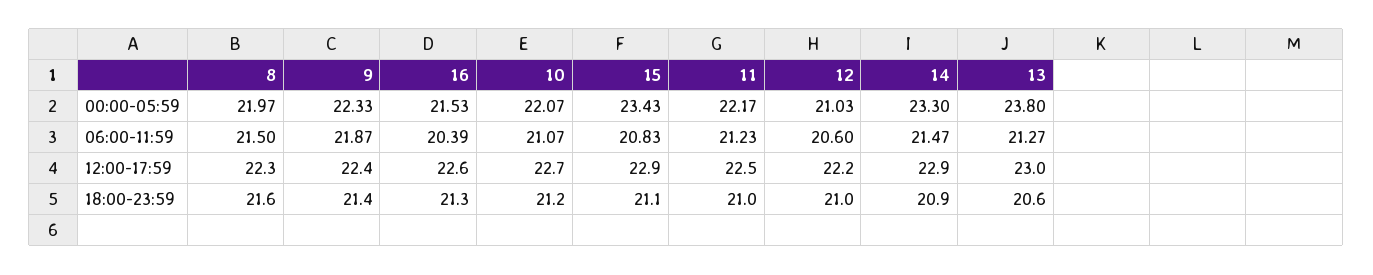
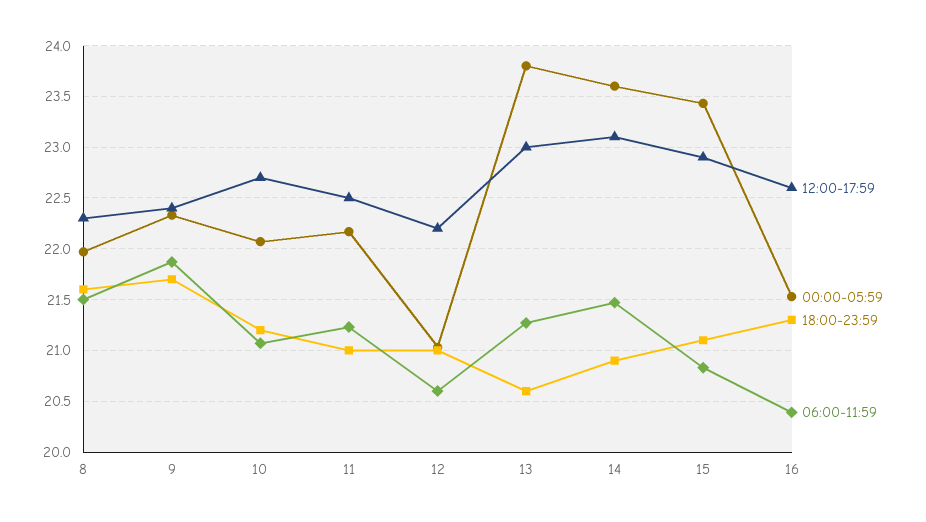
00:00-05:59, 14: 23.3 -> 23.6
12:00-17:59, 14: 22.9 -> 23.1
18:00-23:59, 9: 21.4 -> 21.7

